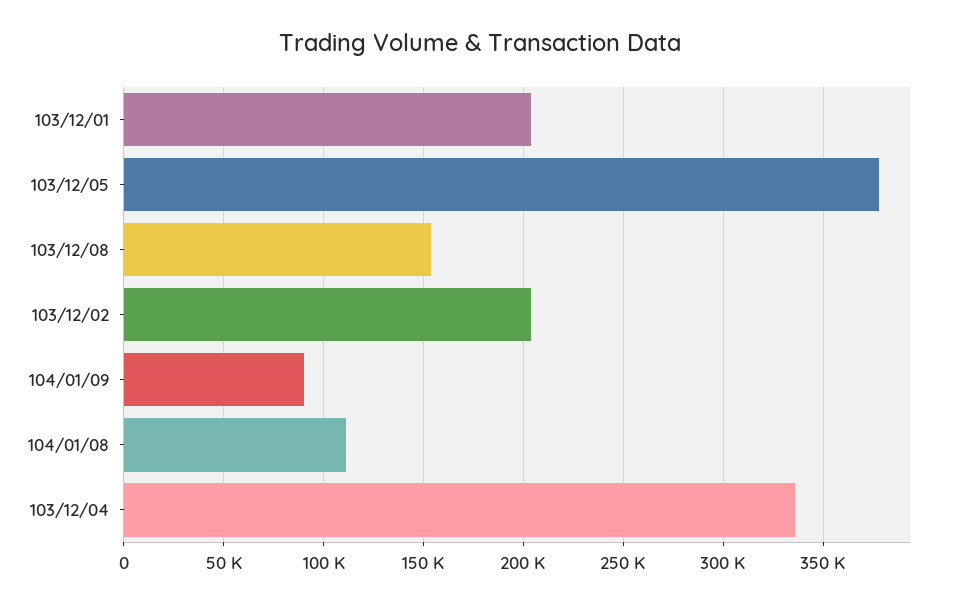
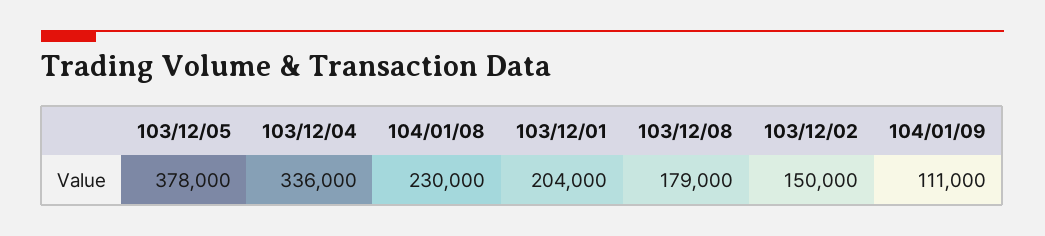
103/12/08: 155000 -> 179000
103/12/02: 205000 -> 150000
104/01/09: 90000 -> 111000
104/01/08: 110000 -> 230000

